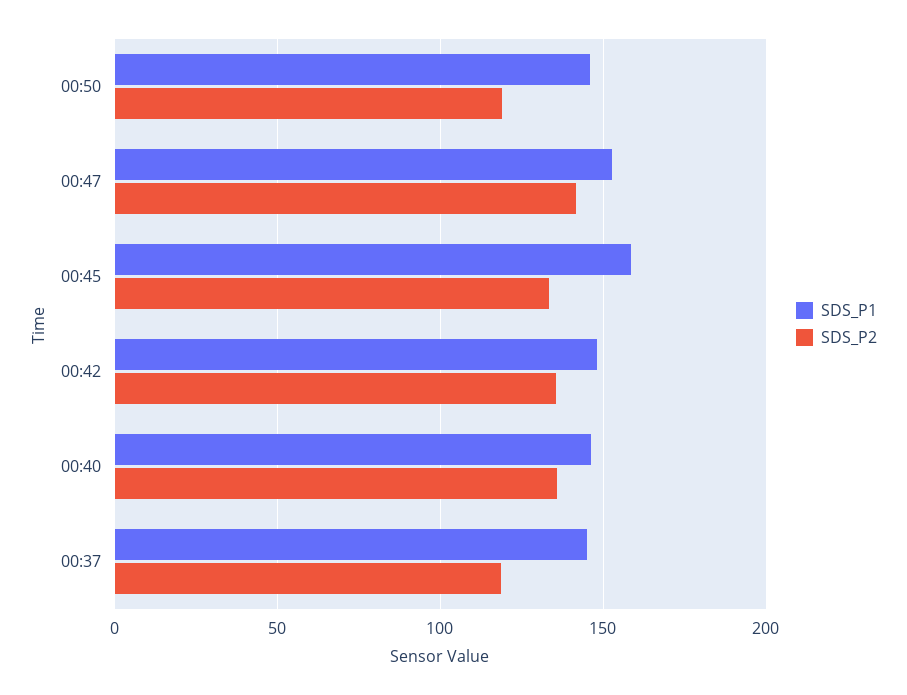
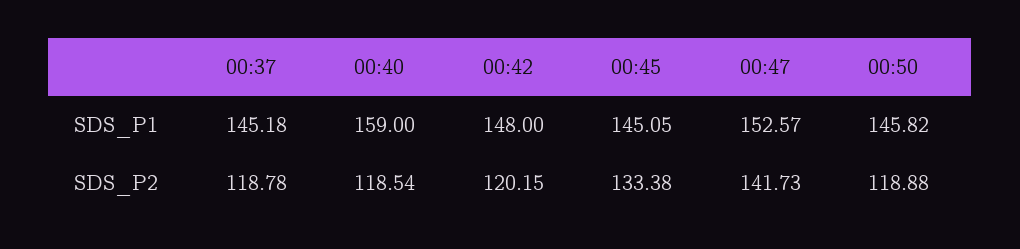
SDS_P1, 00:45: 160 -> 145.05
SDS_P2, 00:42: 135 -> 120.15
SDS_P1, 00:40: 145 -> 159
SDS_P2, 00:40: 135 -> 118.54

